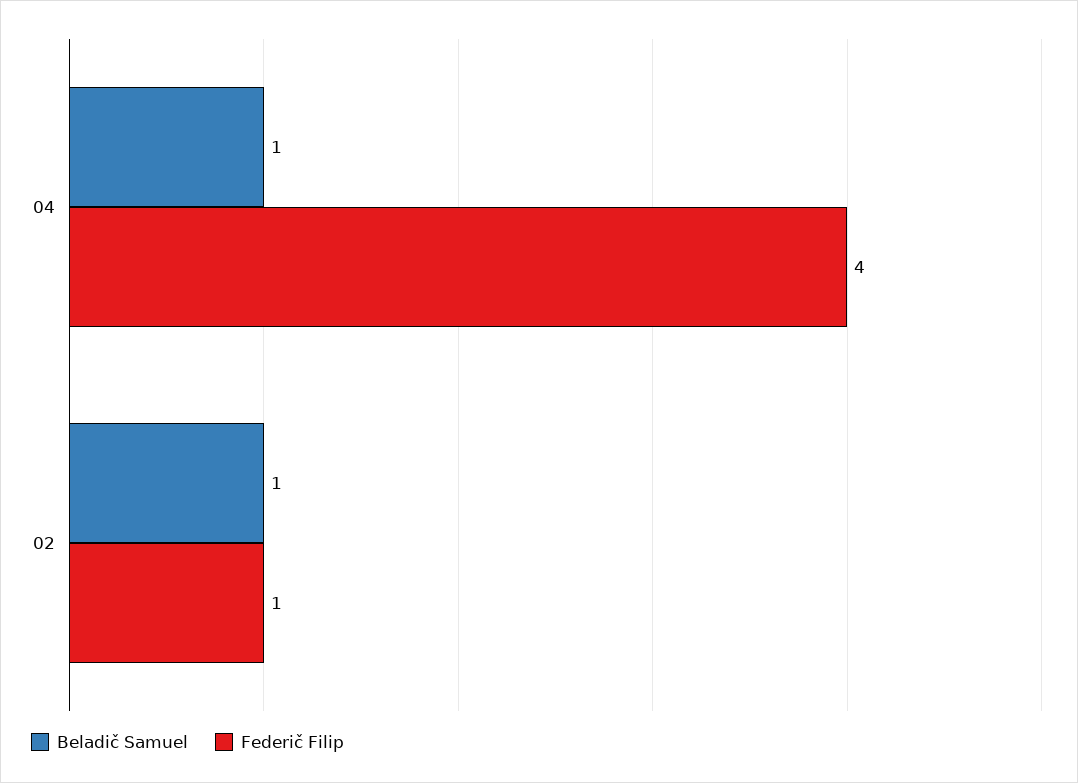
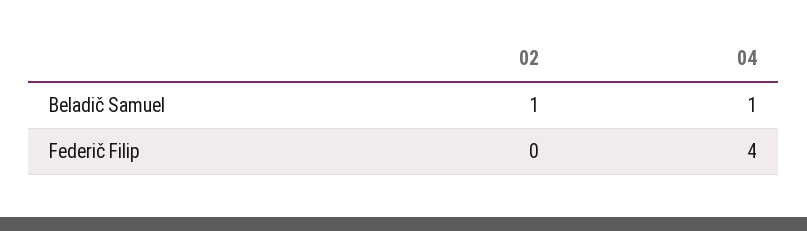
Federič Filip, 02: 1 -> 0

